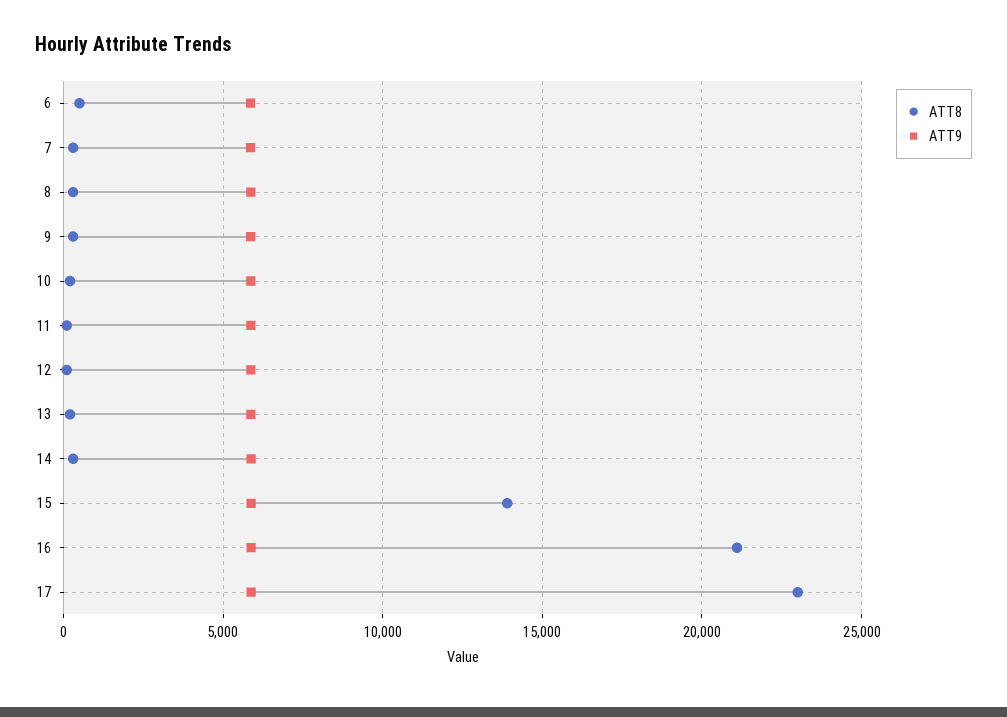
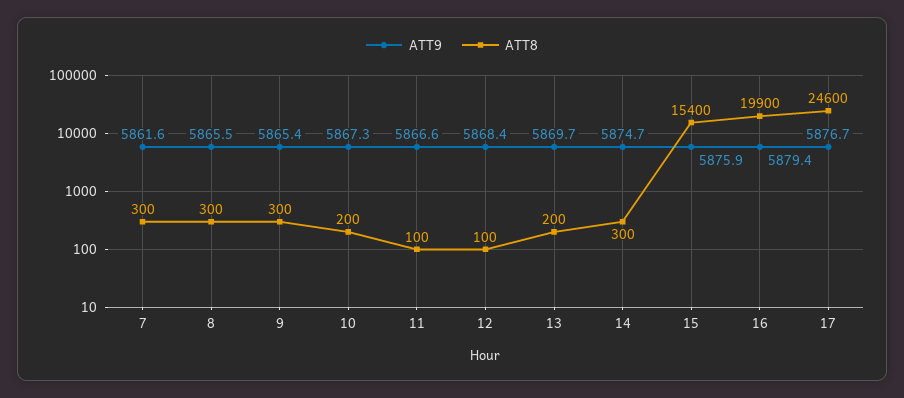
ATT8, 6: 500 -> none
ATT9, 6: 6000 -> none
ATT8, 15: 14000 -> 15400
ATT8, 16: 21000 -> 19900
ATT8, 17: 23000 -> 24600

